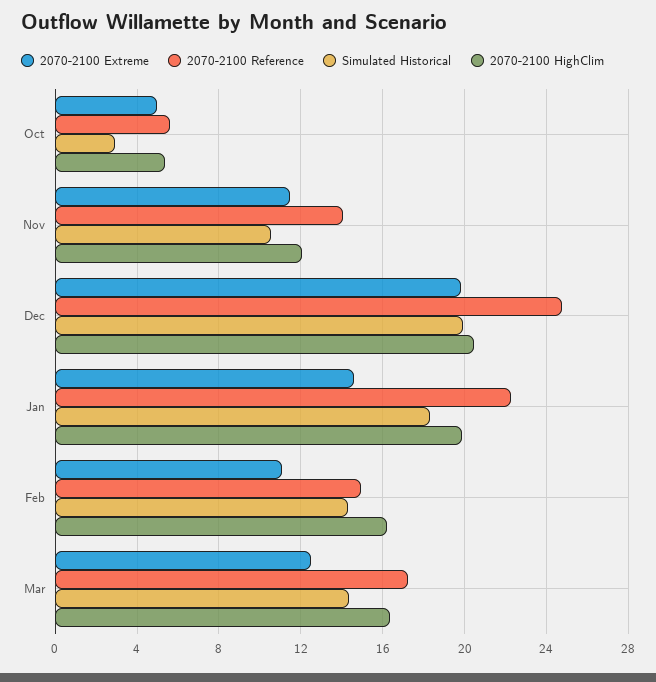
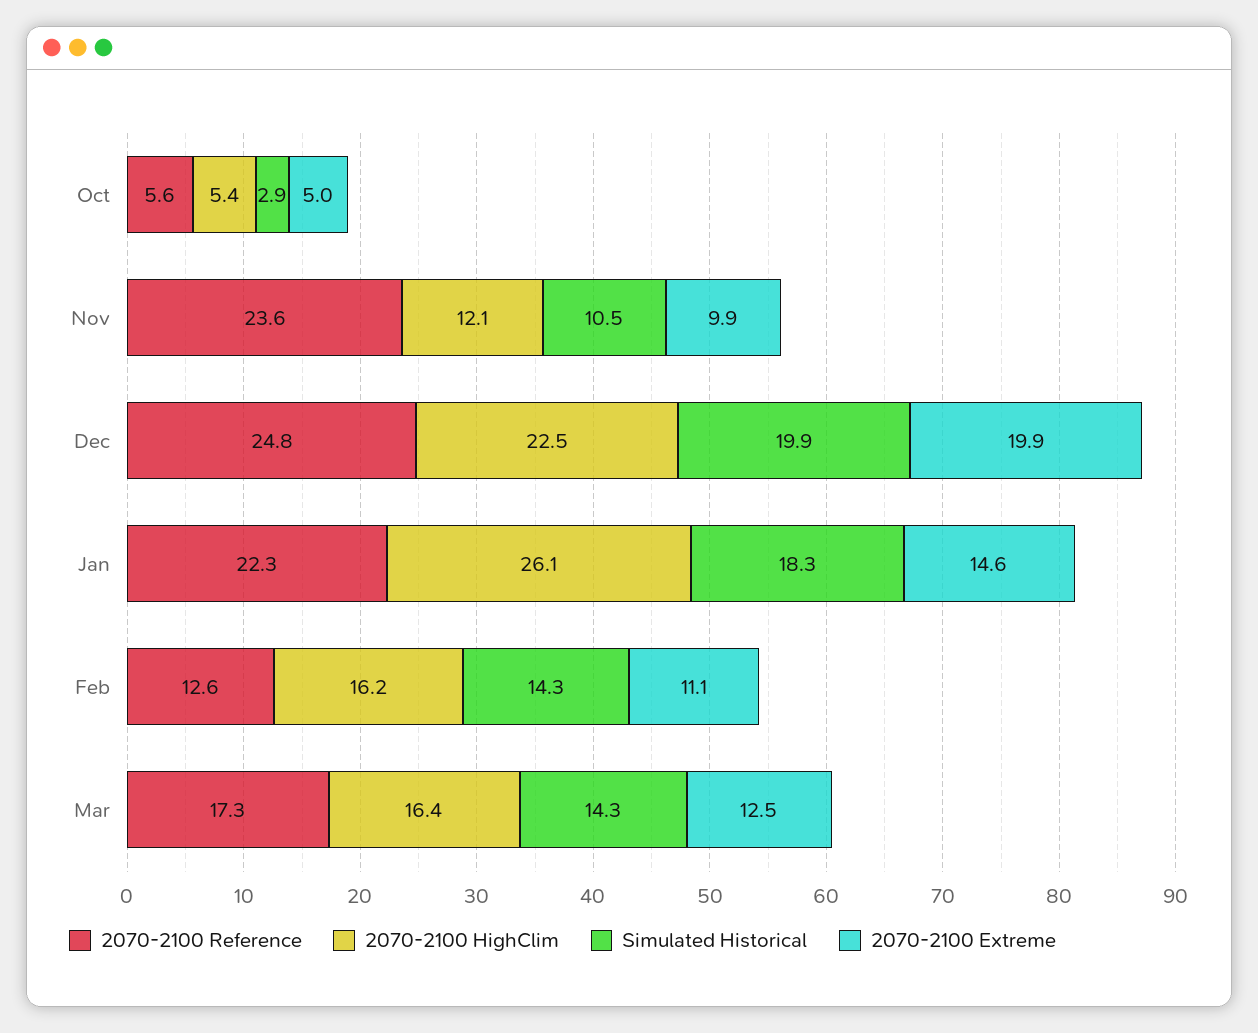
2070-2100 Extreme, Nov: 11.5 -> 9.9
2070-2100 Reference, Nov: 14 -> 23.6
2070-2100 HighClim, Dec: 20.5 -> 22.5
2070-2100 HighClim, Jan: 20 -> 26.1
2070-2100 Reference, Feb: 15 -> 12.6

